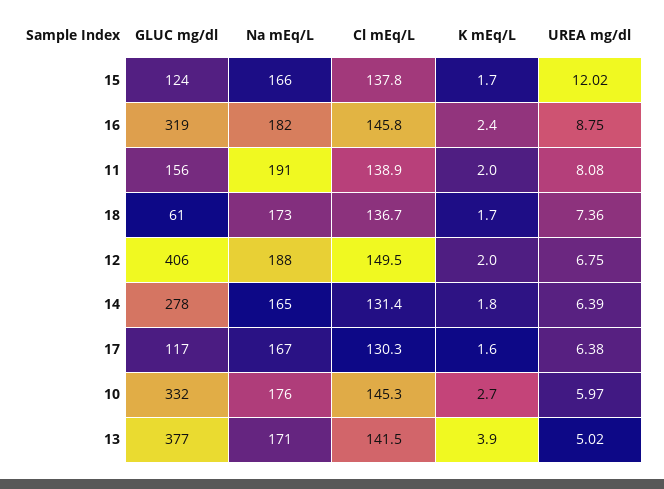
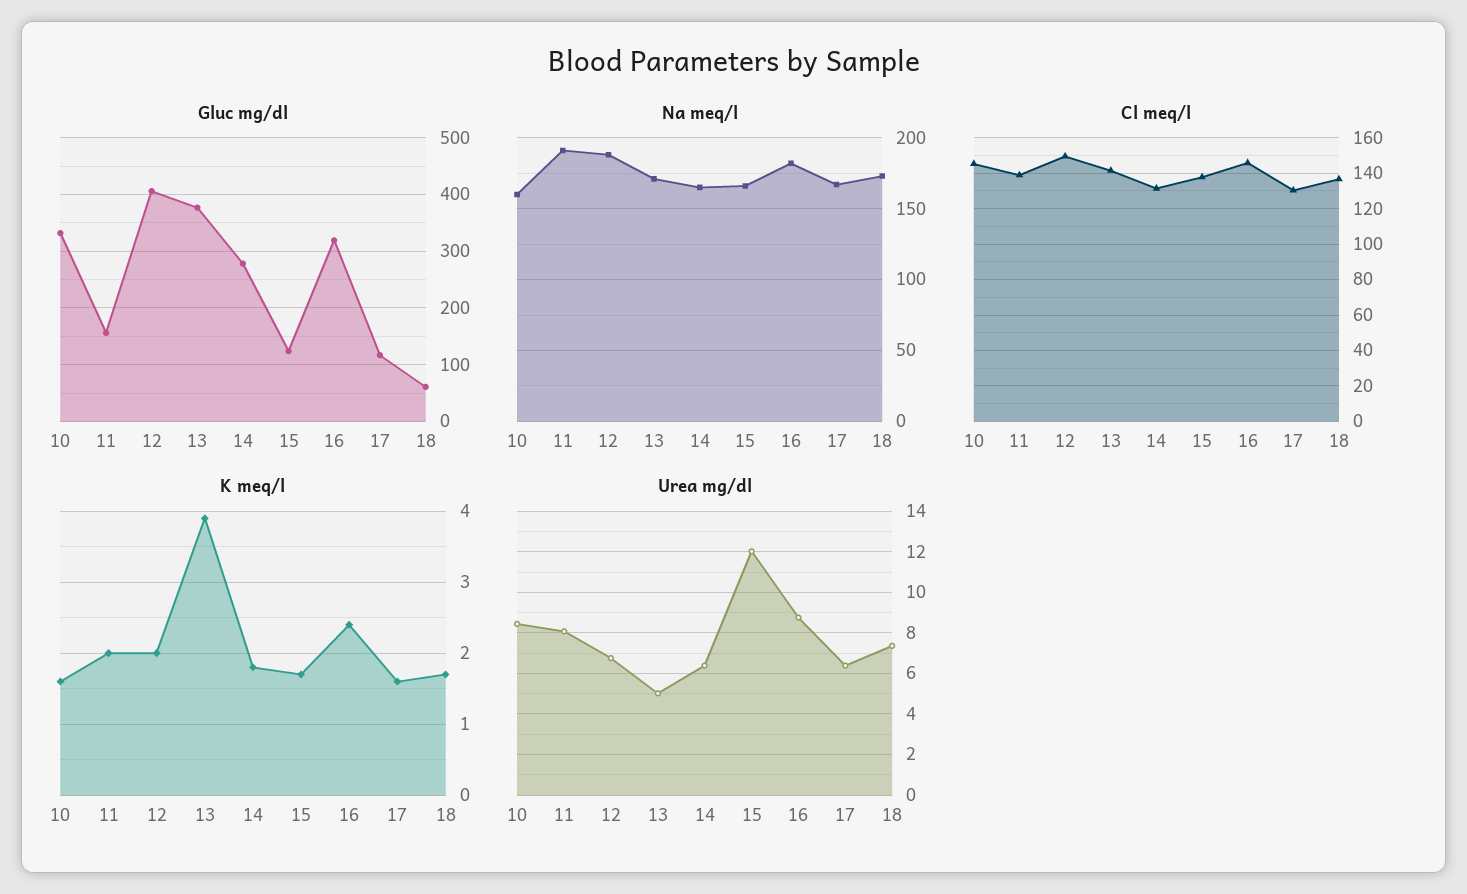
Na mEq/L, 10: 176 -> 160
K mEq/L, 10: 2.7 -> 1.6
UREA mg/dl, 10: 5.97 -> 8.5

